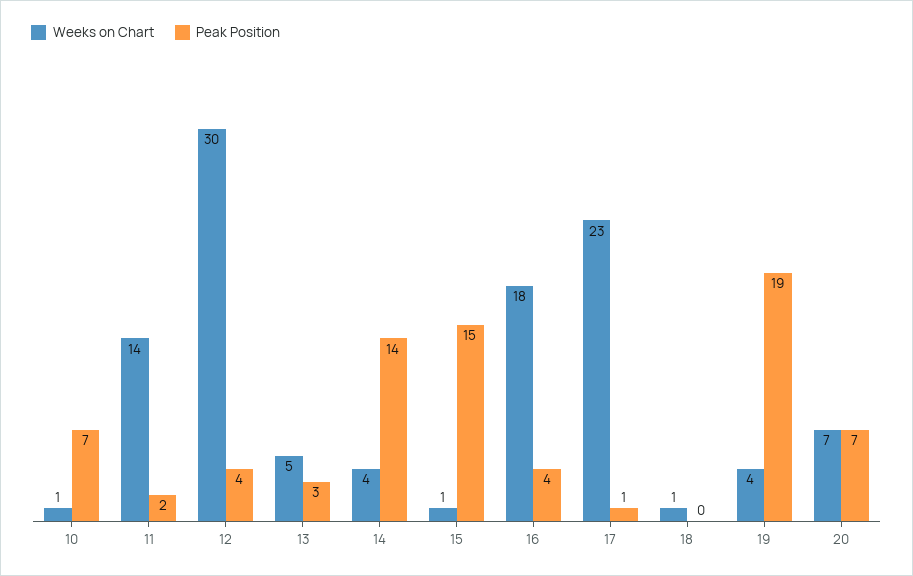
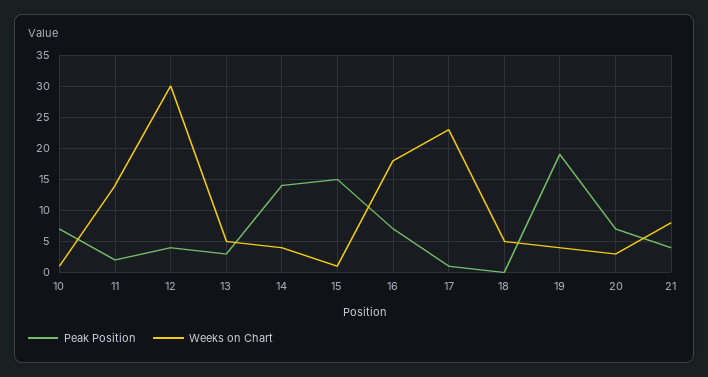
Peak Position, 16: 4 -> 7
Weeks on Chart, 18: 1 -> 5
Weeks on Chart, 20: 7 -> 3
Peak Position, 21: none -> 4
Weeks on Chart, 21: none -> 8

